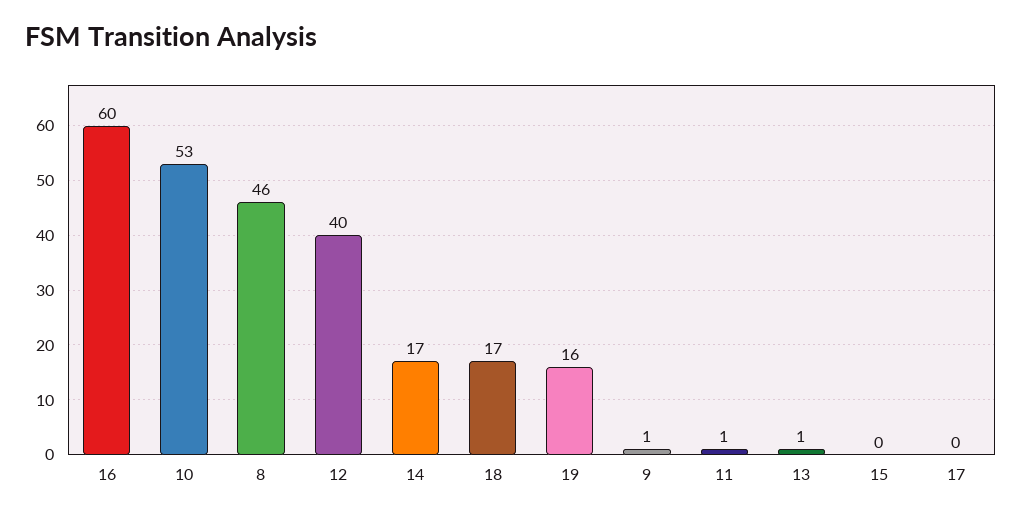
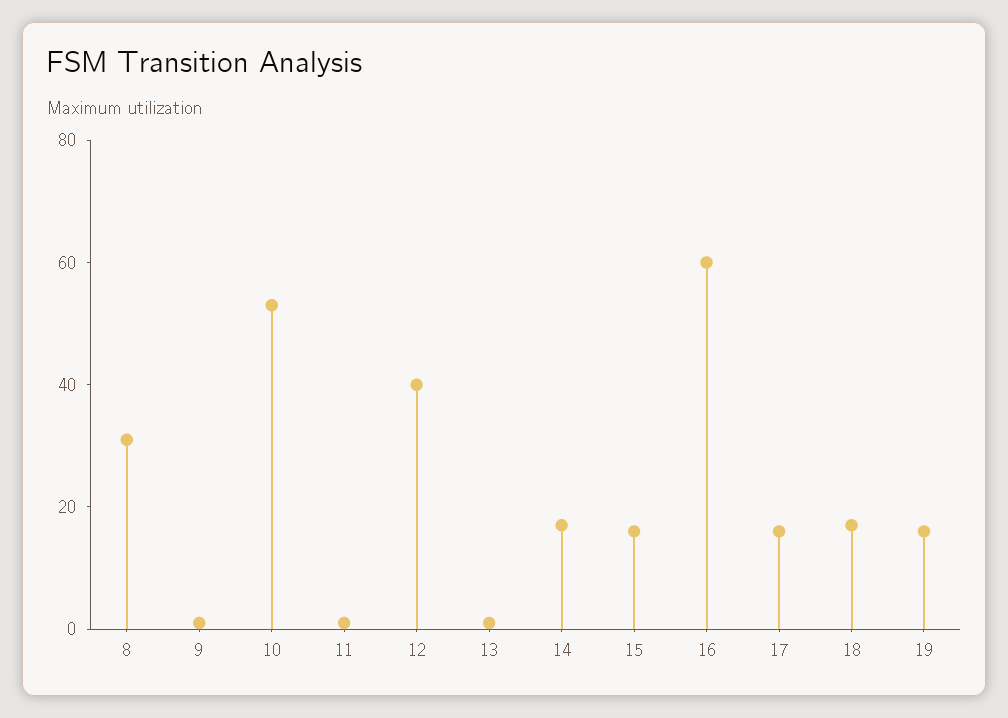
8: 46 -> 30
15: 0 -> 15
17: 0 -> 15

